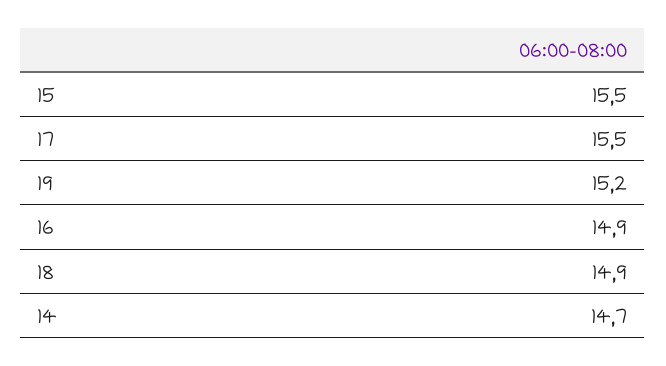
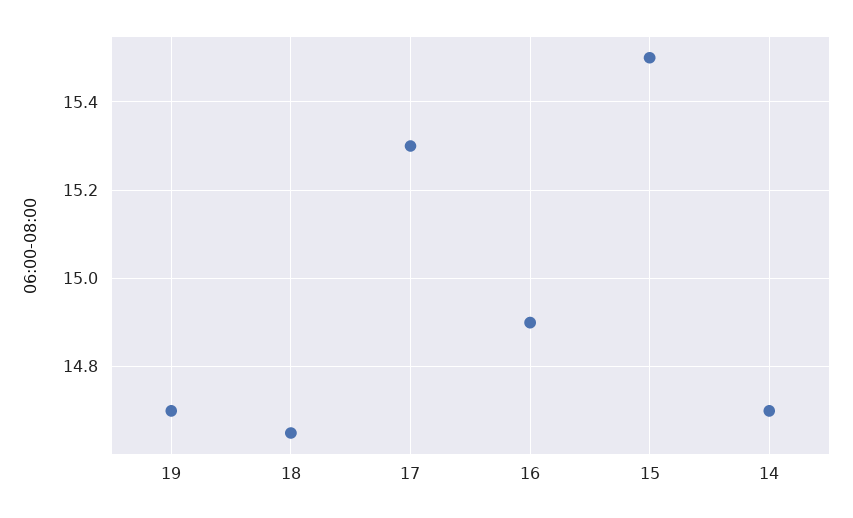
17: 15.5 -> 15.3
19: 15.2 -> 14.7
18: 14.9 -> 14.65

